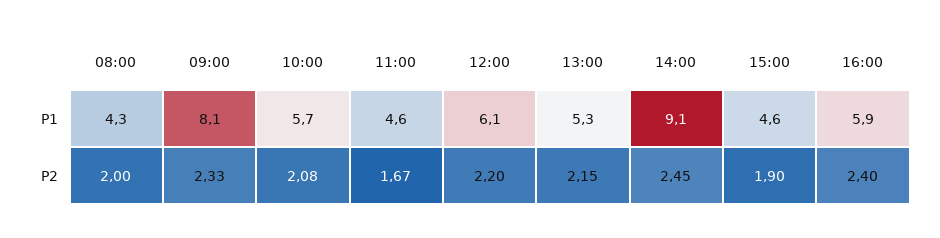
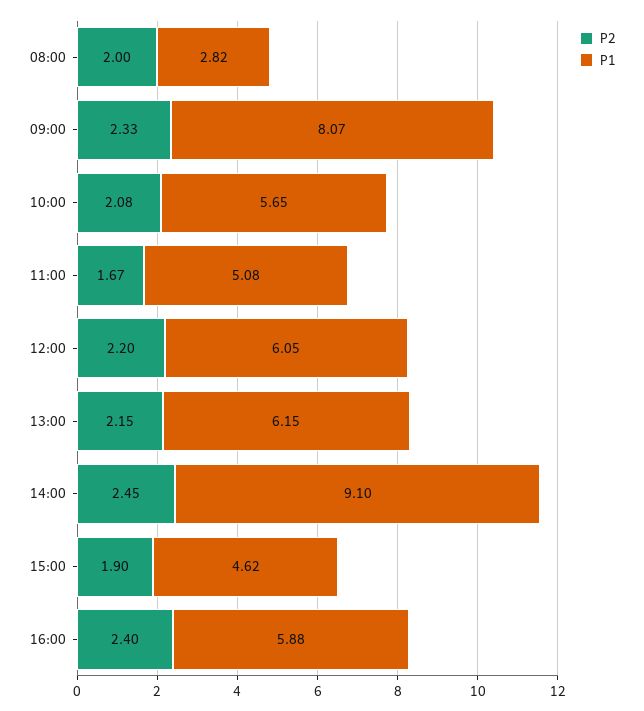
P1, 08:00: 4.3 -> 2.82
P1, 11:00: 4.6 -> 5.08
P1, 13:00: 5.3 -> 6.15

